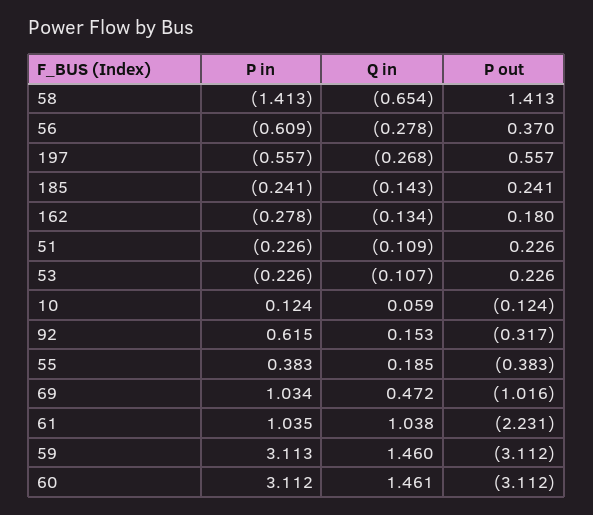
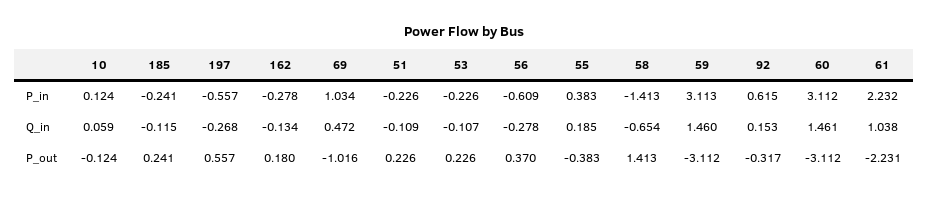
Q in, 185: -0.143 -> -0.115
P in, 61: 1.035 -> 2.232

